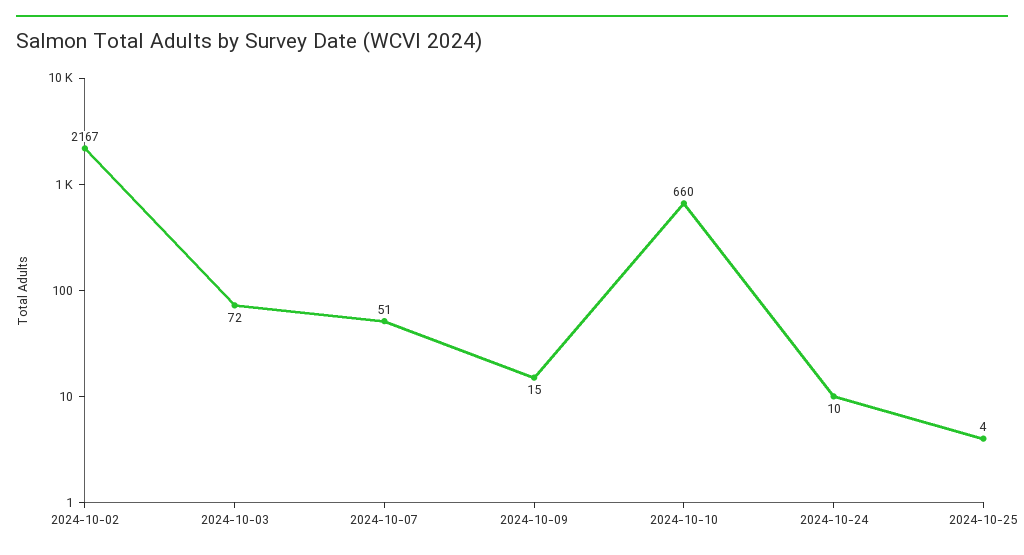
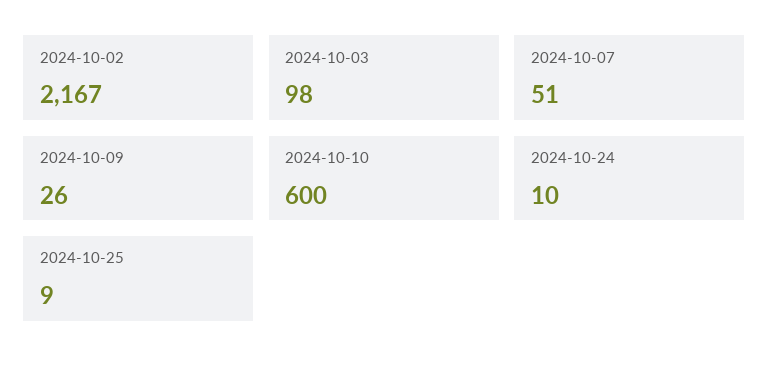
2024-10-03: 72 -> 98
2024-10-09: 15 -> 26
2024-10-10: 660 -> 600
2024-10-25: 4 -> 9

